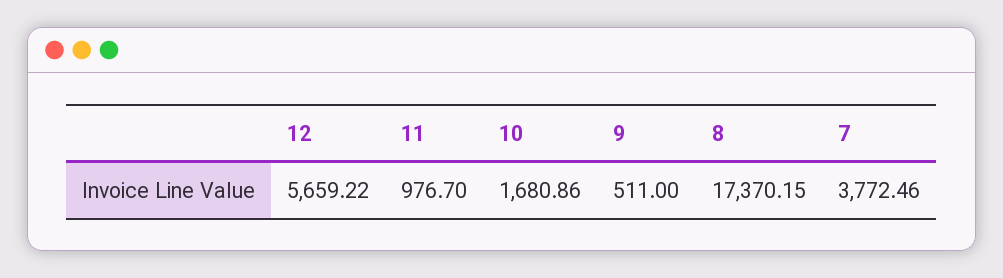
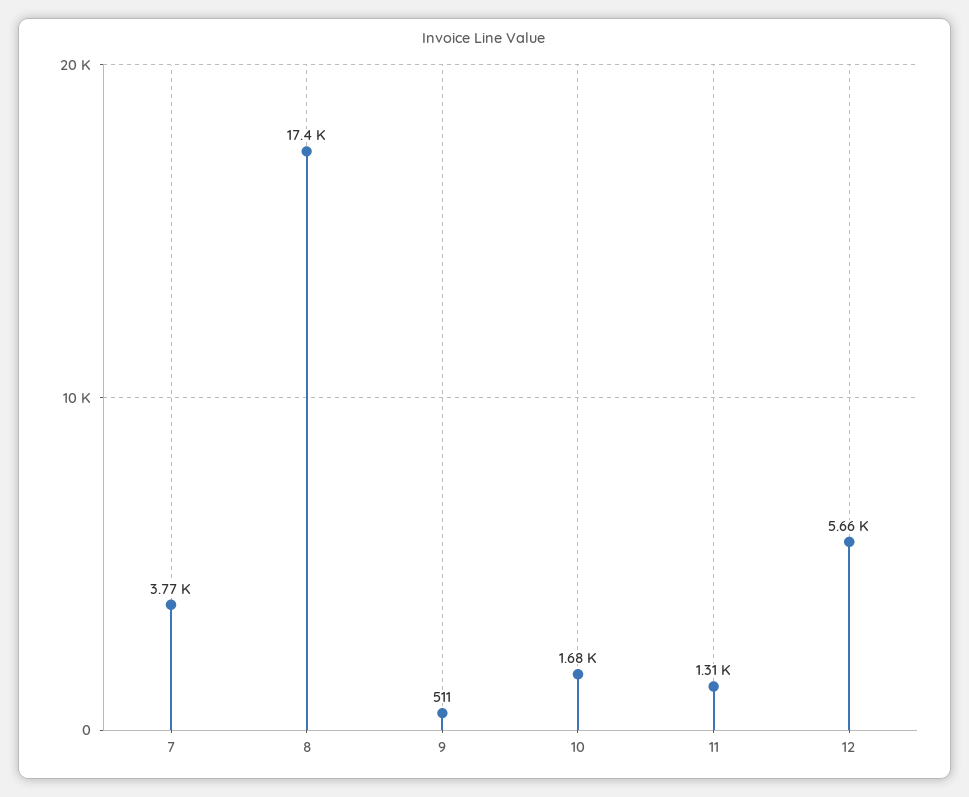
11: 976.7 -> 1310

